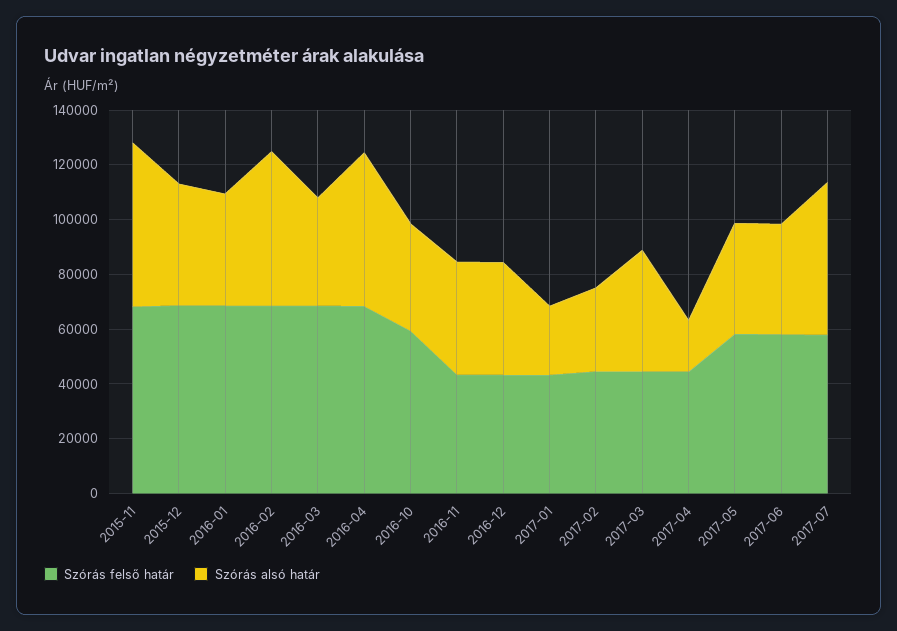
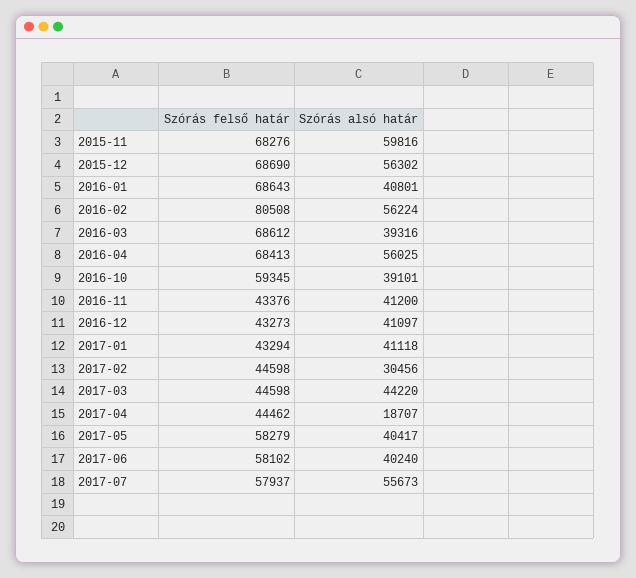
Szórás alsó határ, 2015-12: 45000 -> 56302
Szórás felső határ, 2016-02: 70000 -> 80508
Szórás alsó határ, 2017-01: 25000 -> 41118

